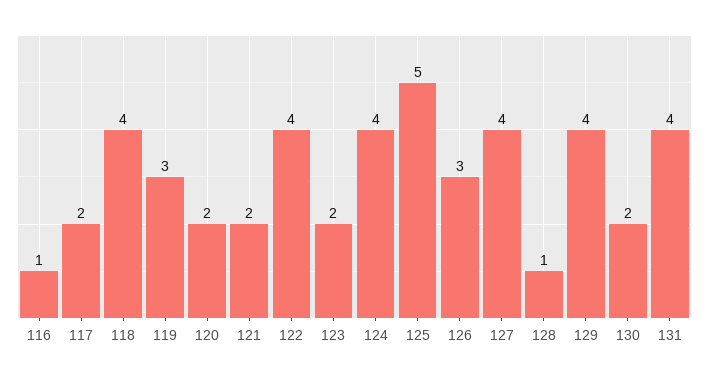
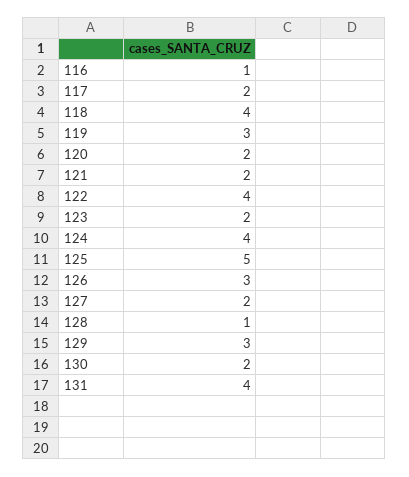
127: 4 -> 2
129: 4 -> 3

